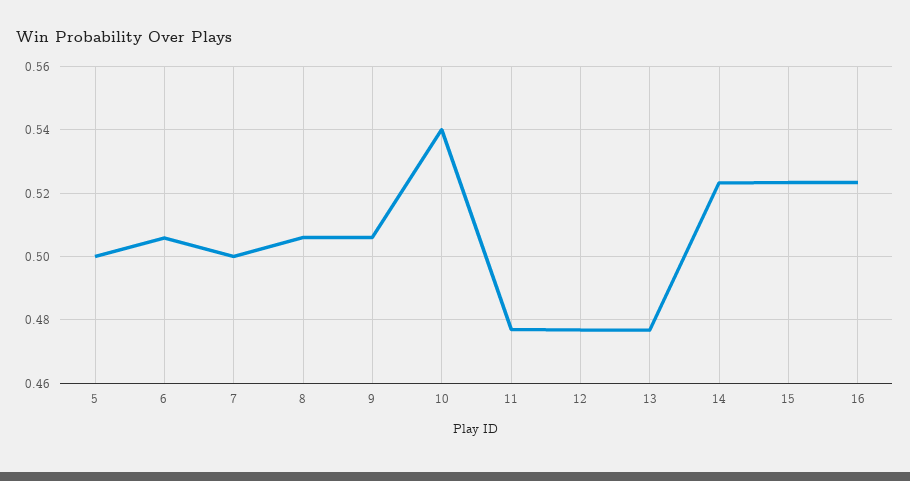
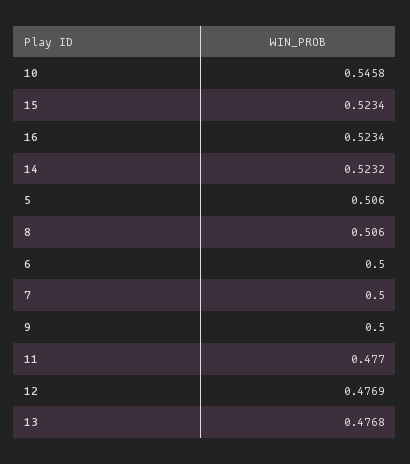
5: 0.5 -> 0.506
6: 0.506 -> 0.5
9: 0.506 -> 0.5
10: 0.54 -> 0.5458

